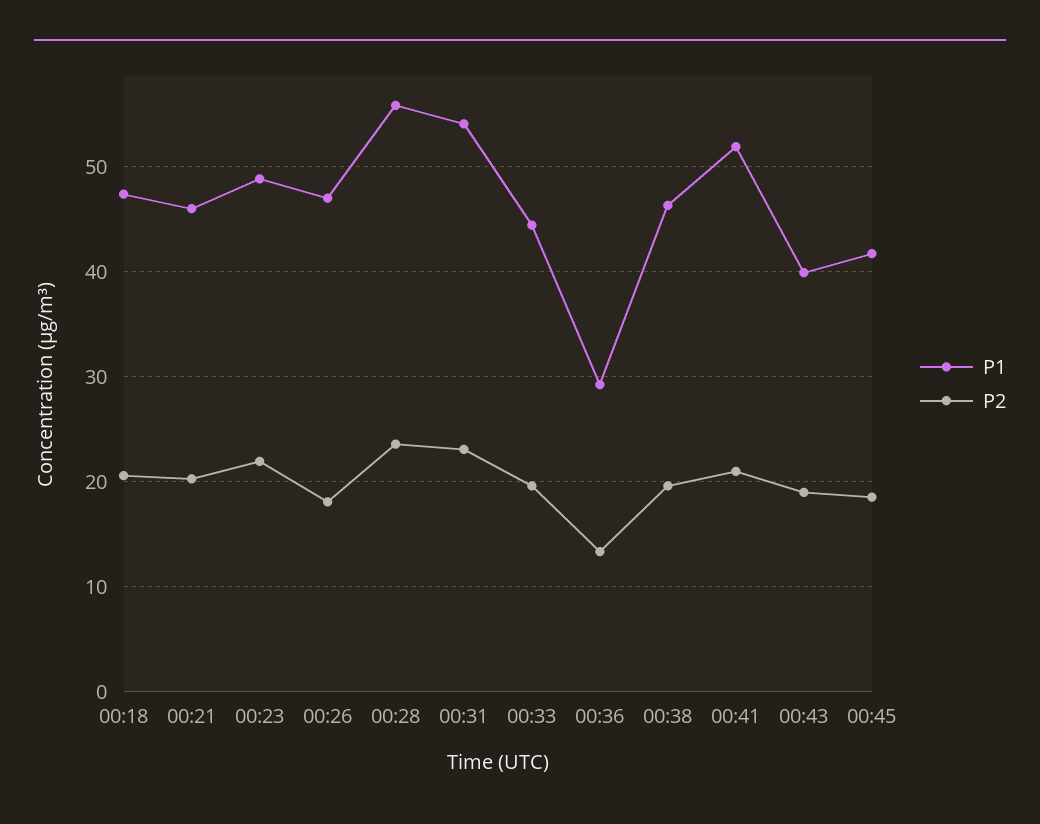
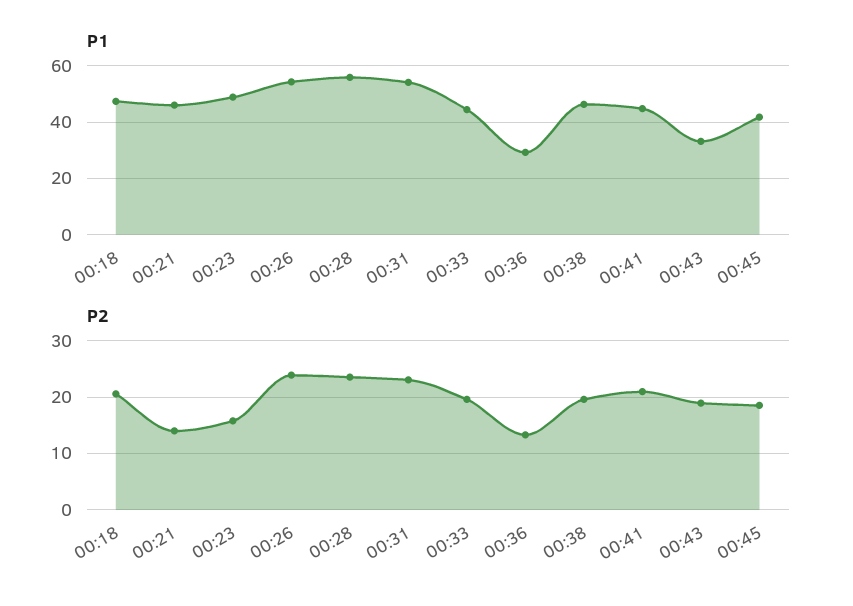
P2, 00:21: 20 -> 14
P2, 00:23: 22 -> 16
P1, 00:26: 47 -> 55
P2, 00:26: 18 -> 24
P1, 00:41: 52 -> 45
P1, 00:43: 40 -> 32.5

